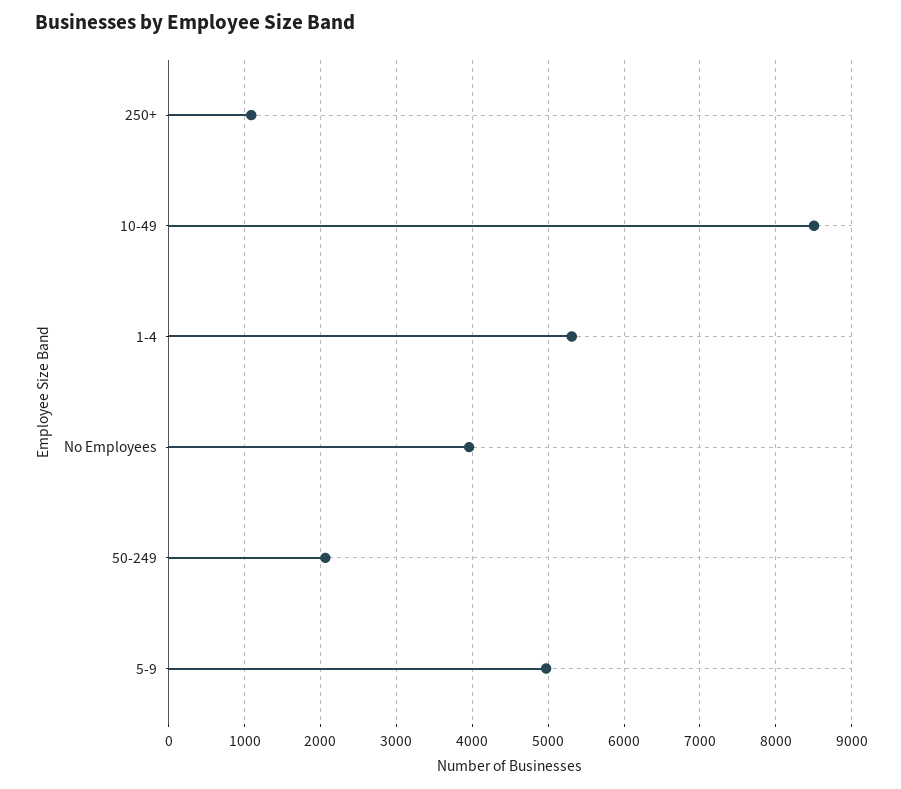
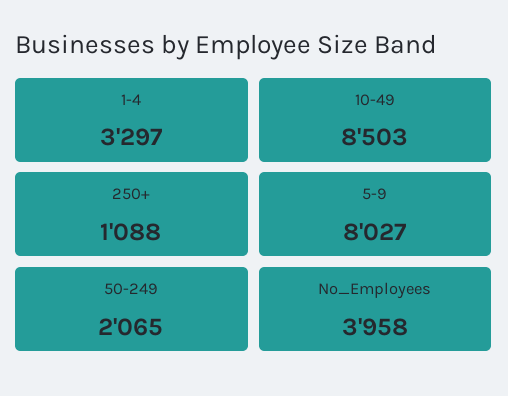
1-4: 5300 -> 3297
5-9: 5000 -> 8027

